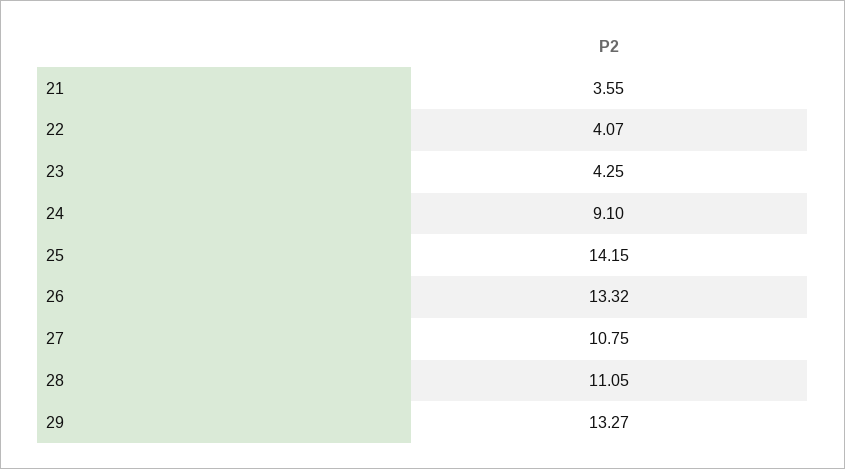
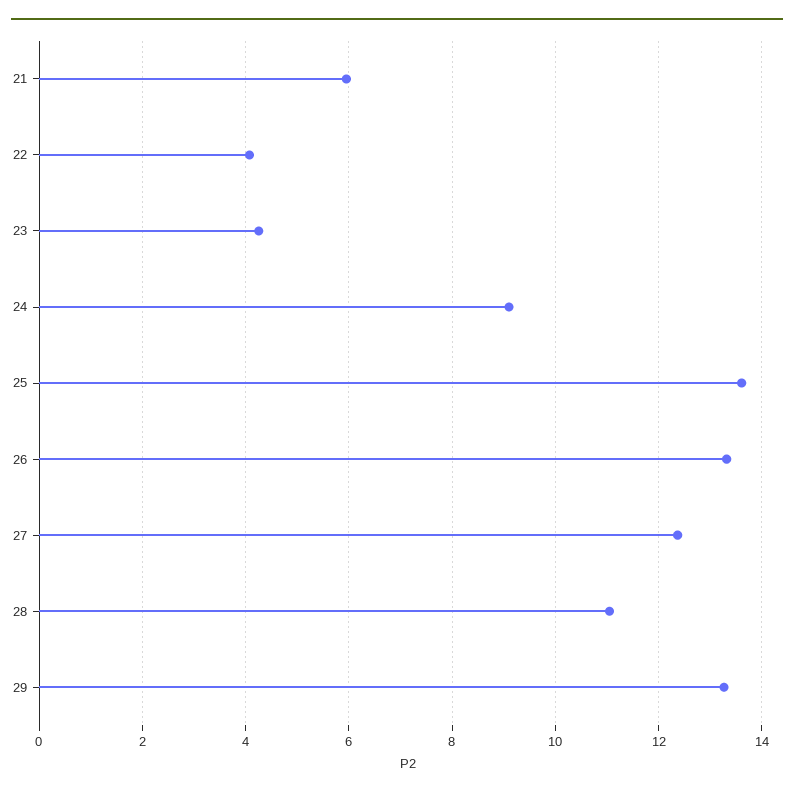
21: 3.55 -> 6
25: 14.15 -> 13.6
27: 10.75 -> 12.4

